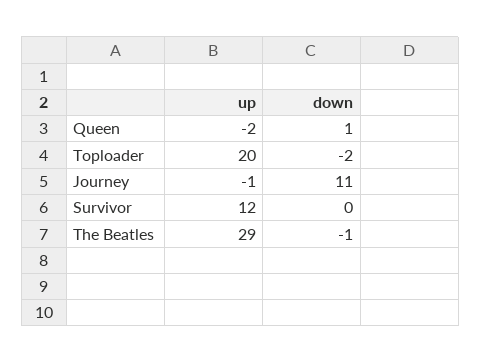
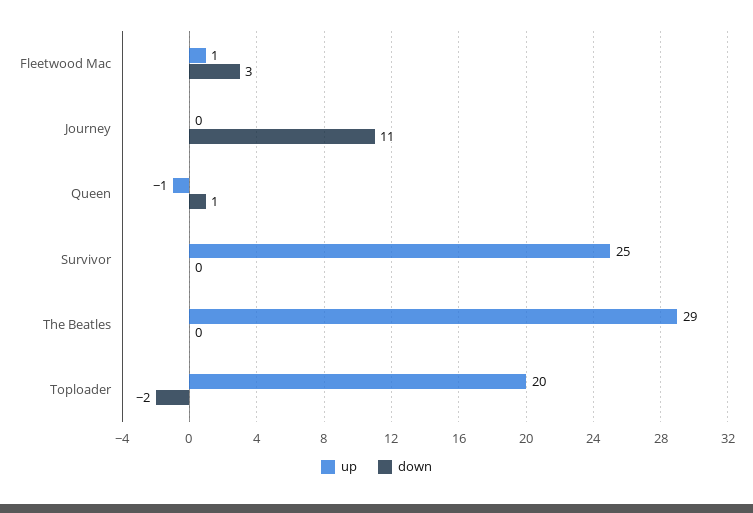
up, Queen: -2 -> -1
up, Journey: -1 -> 0
up, Survivor: 12 -> 25
down, The Beatles: -1 -> 0
up, Fleetwood Mac: none -> 1
down, Fleetwood Mac: none -> 3

